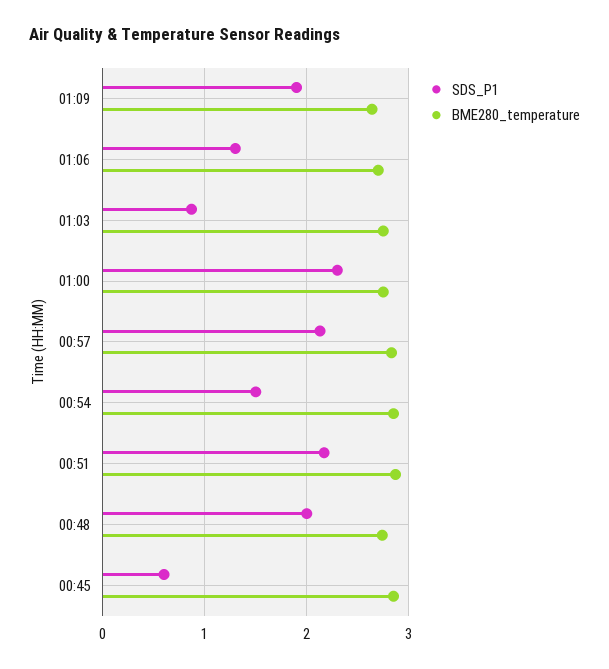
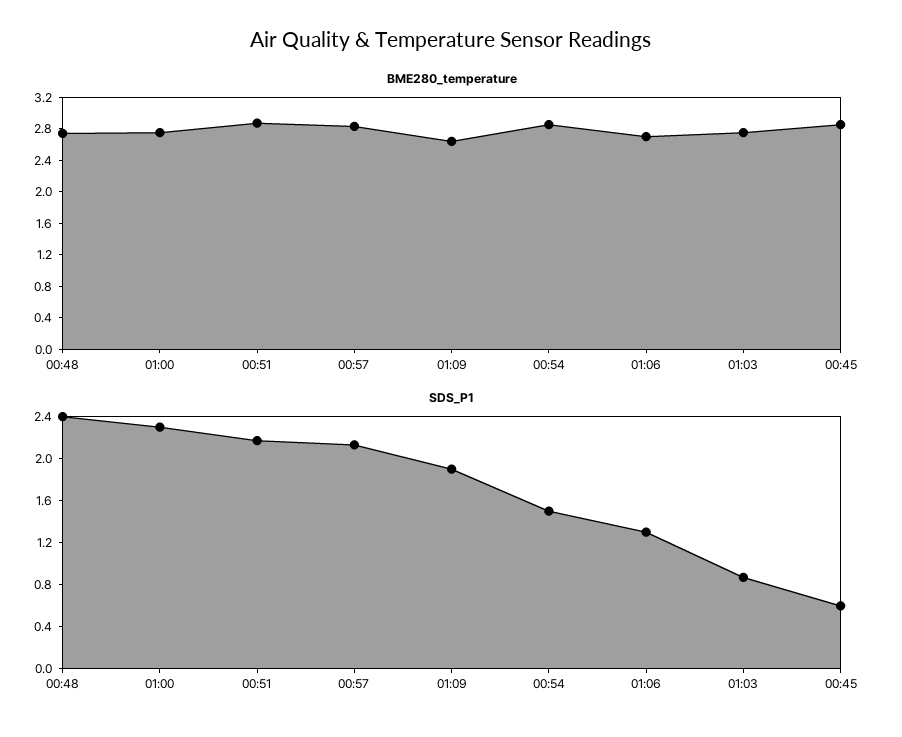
SDS_P1, 00:48: 2 -> 2.4

